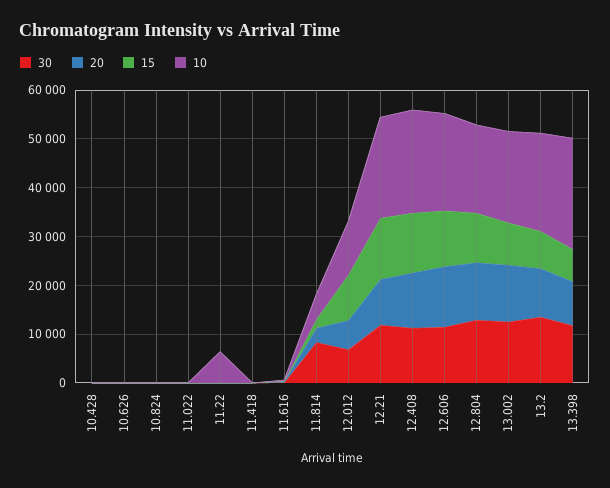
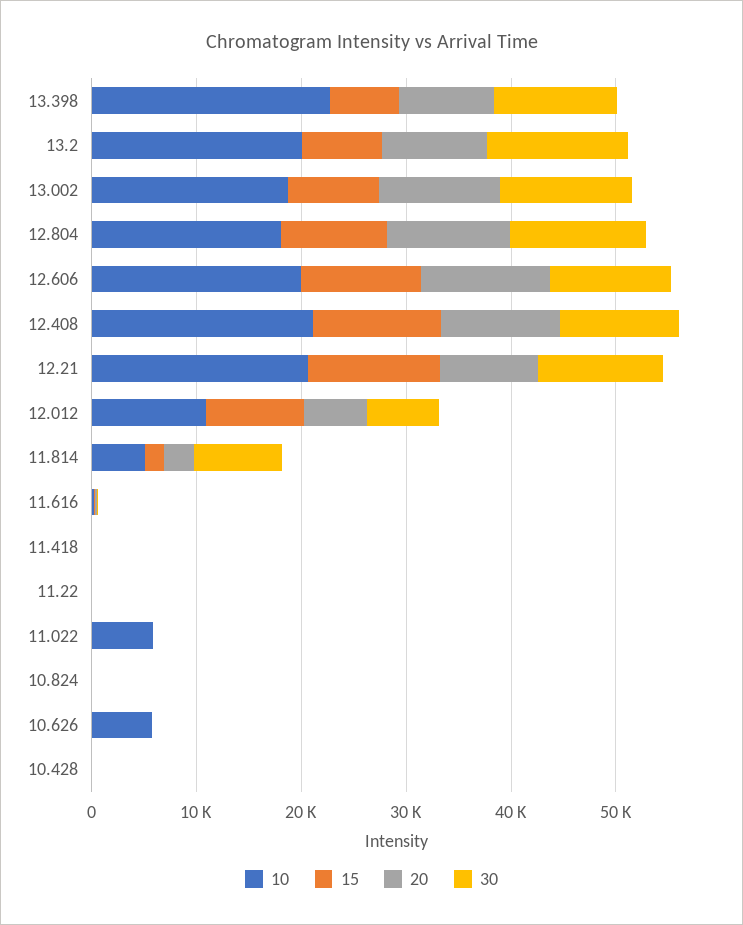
10, 10.626: 0 -> 6000
10, 11.022: 0 -> 6000
10, 11.22: 6000 -> 0

